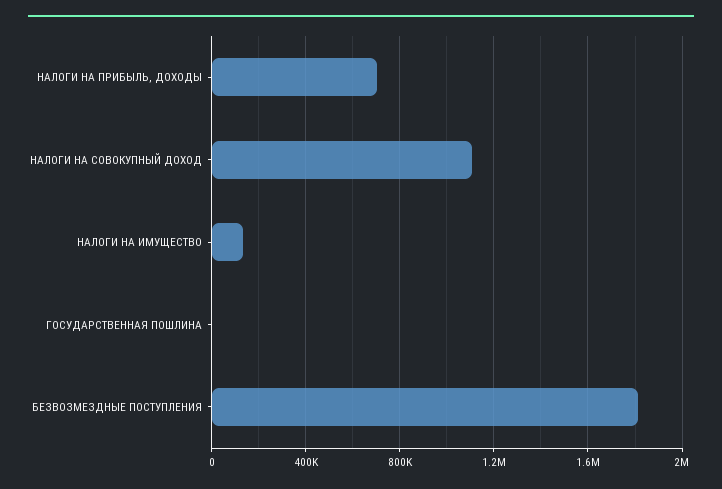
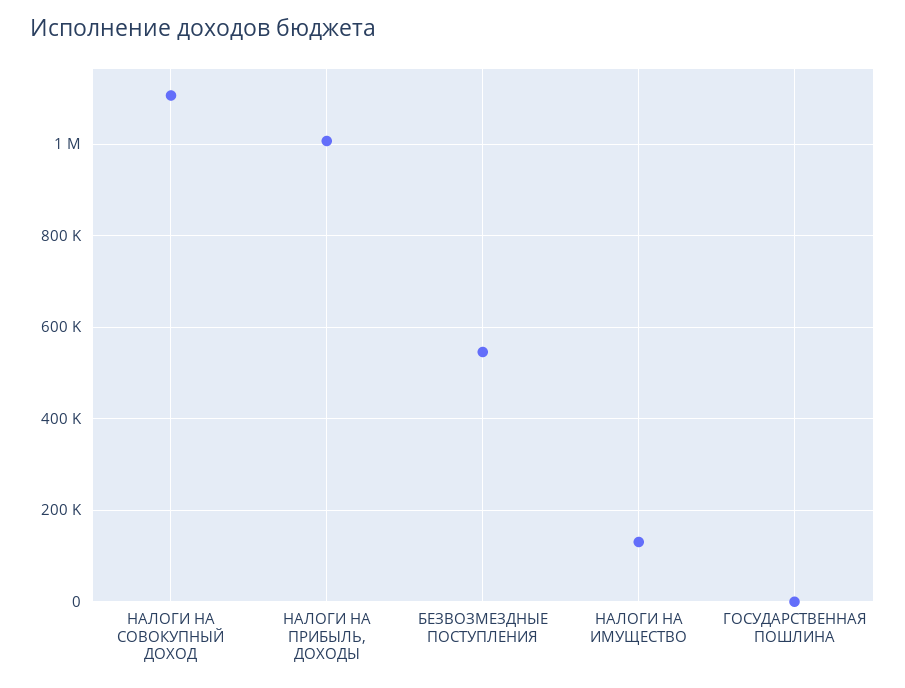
НАЛОГИ НА ПРИБЫЛЬ, ДОХОДЫ: 700000 -> 1000000
БЕЗВОЗМЕЗДНЫЕ ПОСТУПЛЕНИЯ: 1800000 -> 540000

